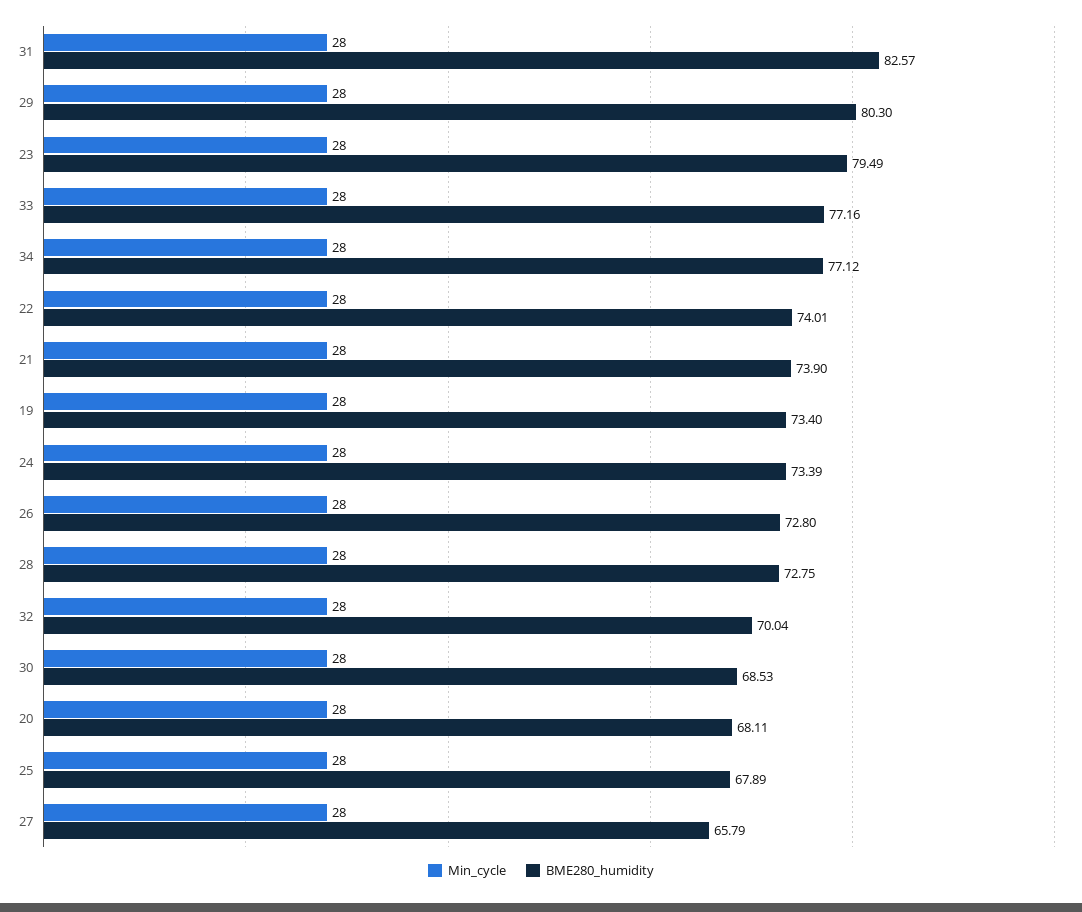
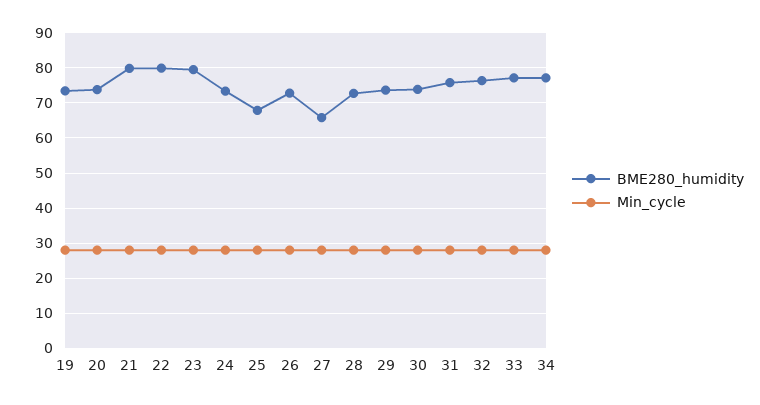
BME280_humidity, 31: 82.57 -> 76
BME280_humidity, 29: 80.3 -> 74
BME280_humidity, 22: 74.01 -> 80
BME280_humidity, 21: 73.9 -> 80
BME280_humidity, 32: 70.04 -> 76
BME280_humidity, 30: 68.53 -> 74
BME280_humidity, 20: 68.11 -> 74

